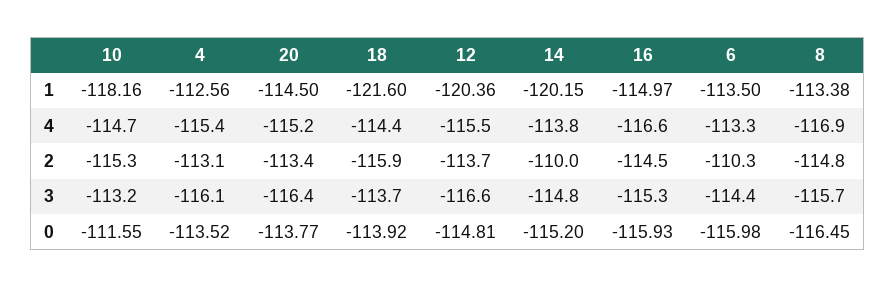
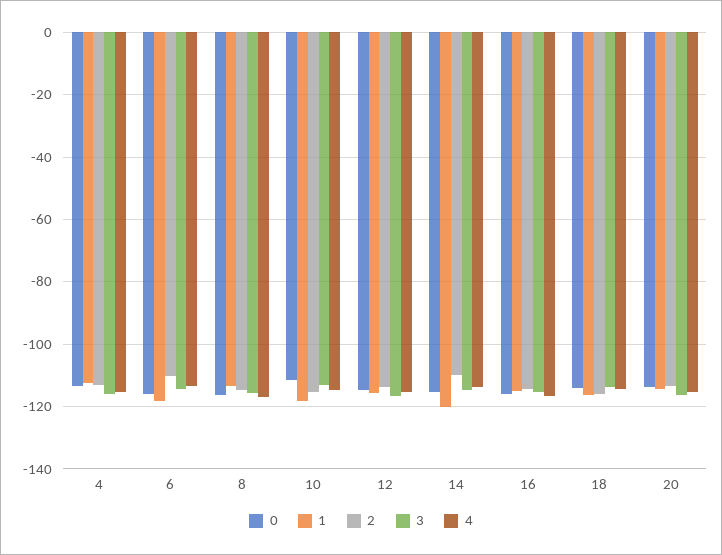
1, 18: -121.6 -> -116
1, 12: -120.36 -> -116
1, 6: -113.5 -> -118

